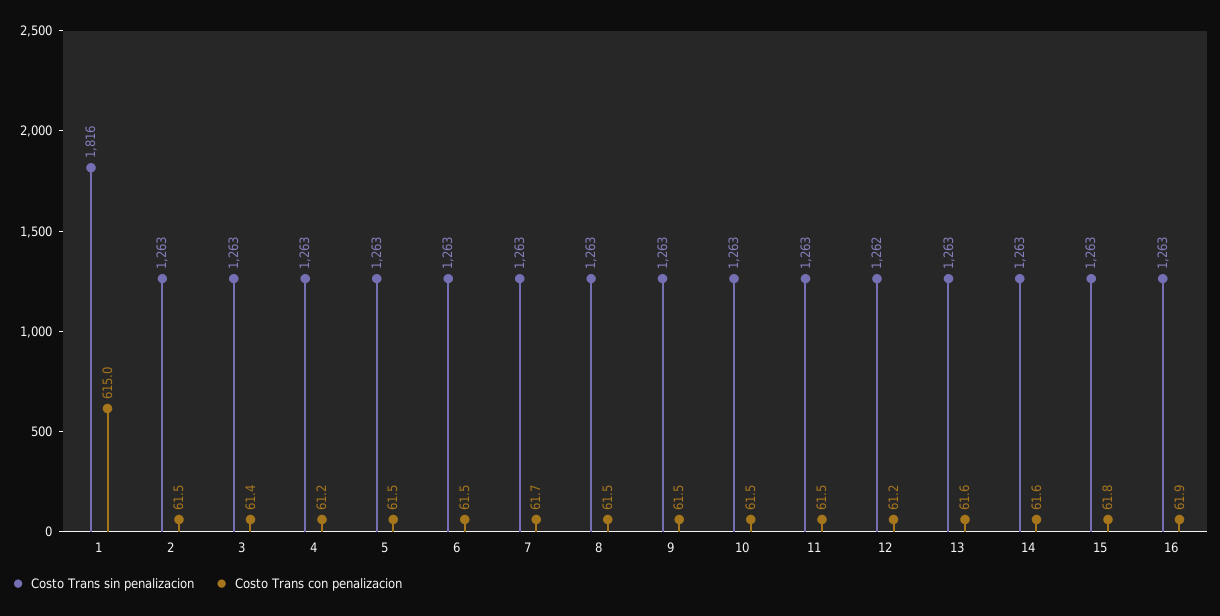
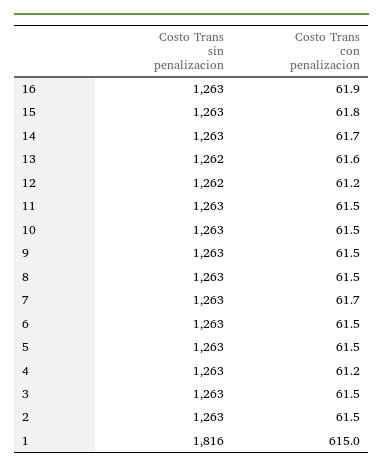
Costo Trans con penalizacion, 3: 61.4 -> 61.5
Costo Trans sin penalizacion, 13: 1263 -> 1262
Costo Trans con penalizacion, 14: 61.6 -> 61.7

